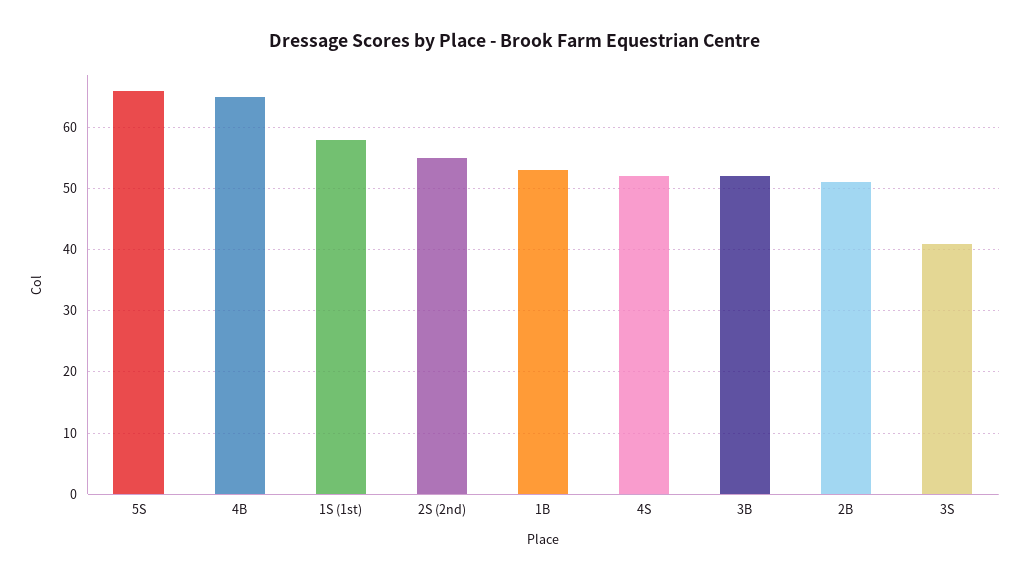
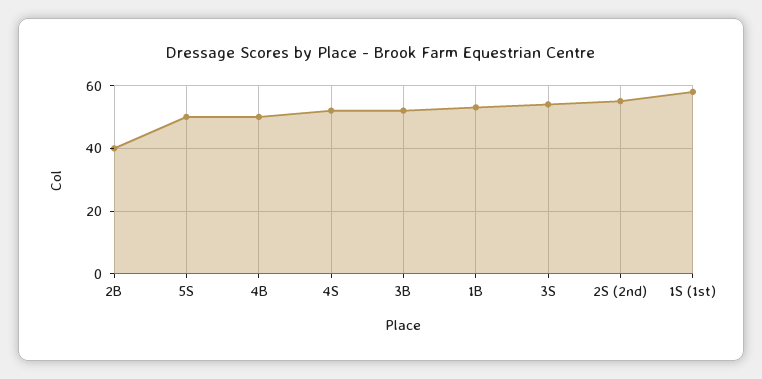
5S: 66 -> 50
4B: 65 -> 50
2B: 51 -> 40
3S: 41 -> 55

